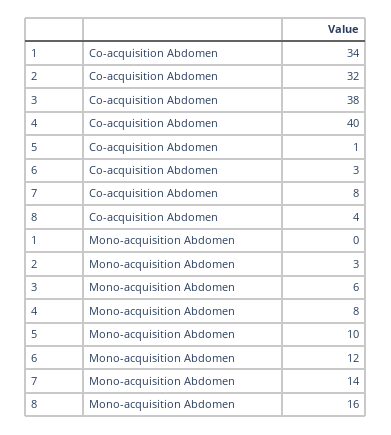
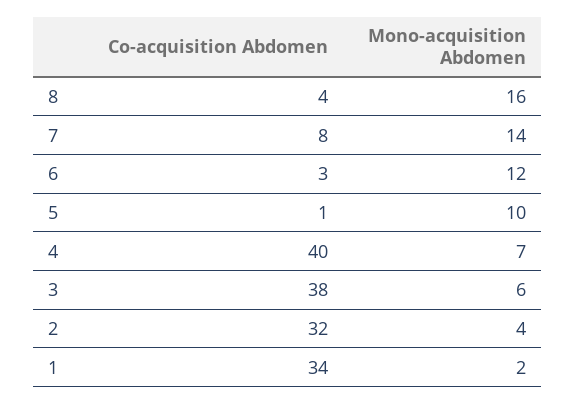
1, Mono-acquisition Abdomen: 0 -> 2
2, Mono-acquisition Abdomen: 3 -> 4
4, Mono-acquisition Abdomen: 8 -> 7

